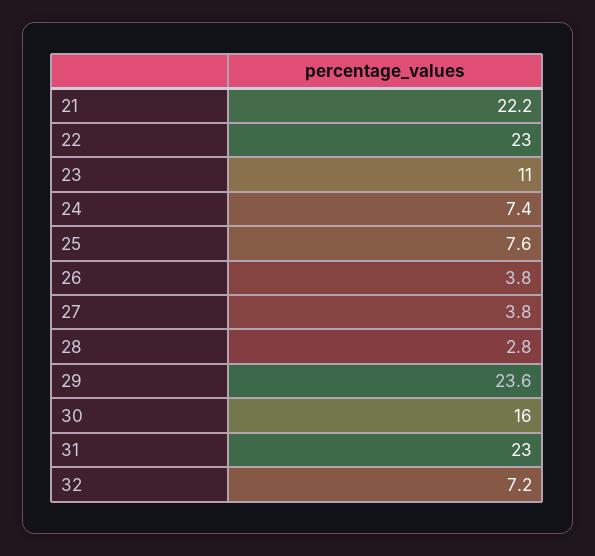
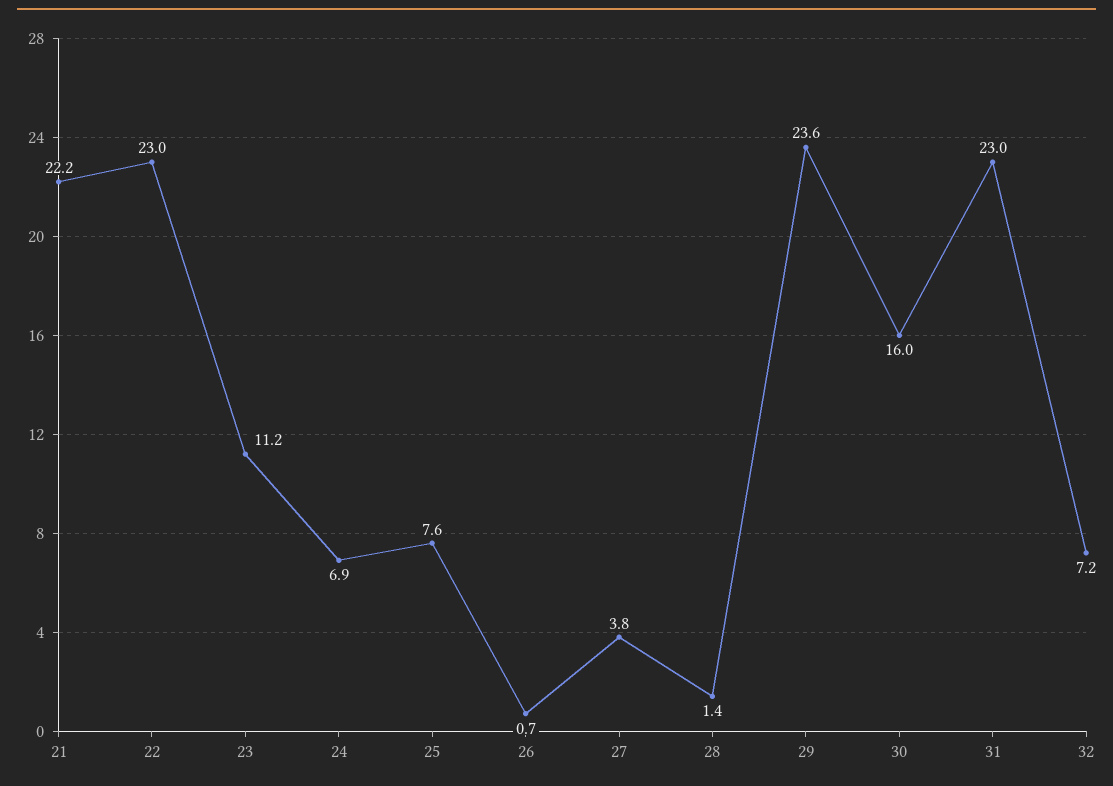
23: 11 -> 11.2
24: 7.4 -> 6.9
26: 3.8 -> 0.7
28: 2.8 -> 1.4

